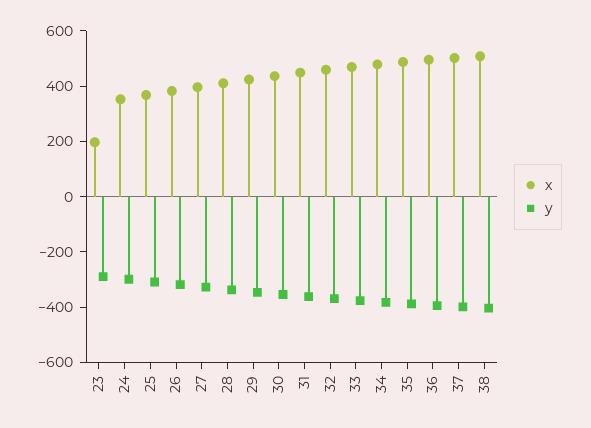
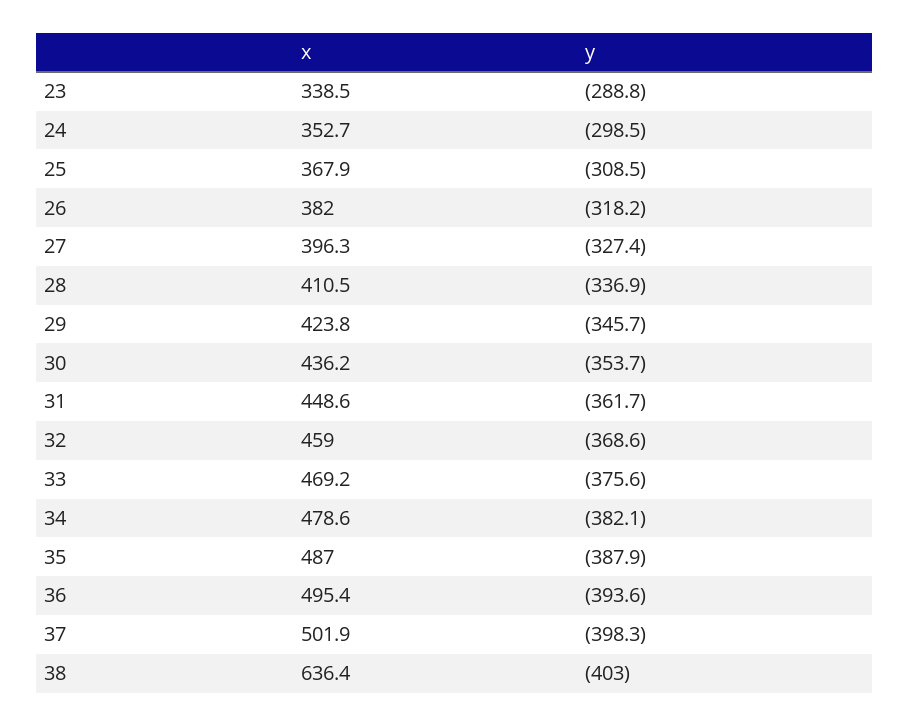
x, 23: 200 -> 338.5
x, 38: 500 -> 636.4

